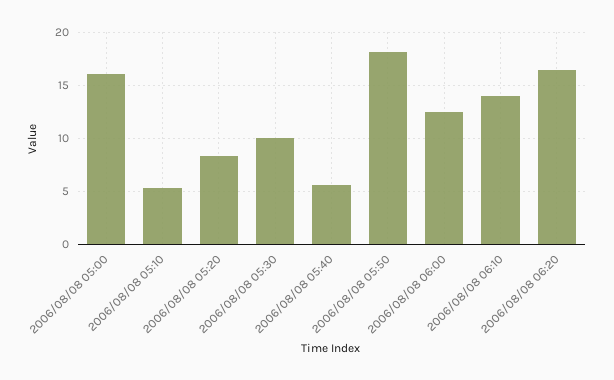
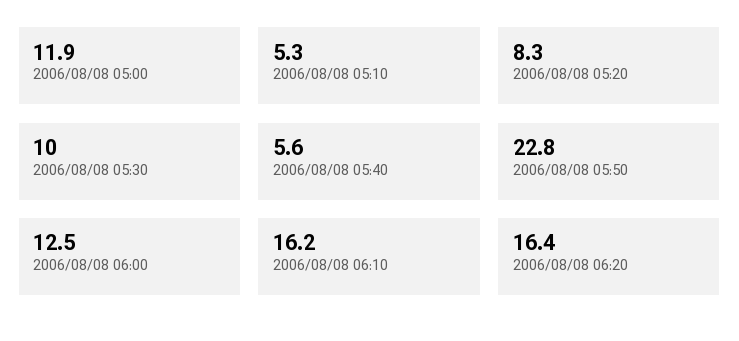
2006/08/08 05:00: 16 -> 11.9
2006/08/08 05:50: 18 -> 22.8
2006/08/08 06:10: 14 -> 16.2

